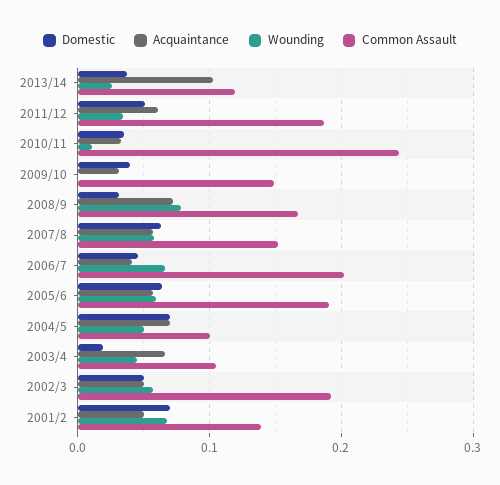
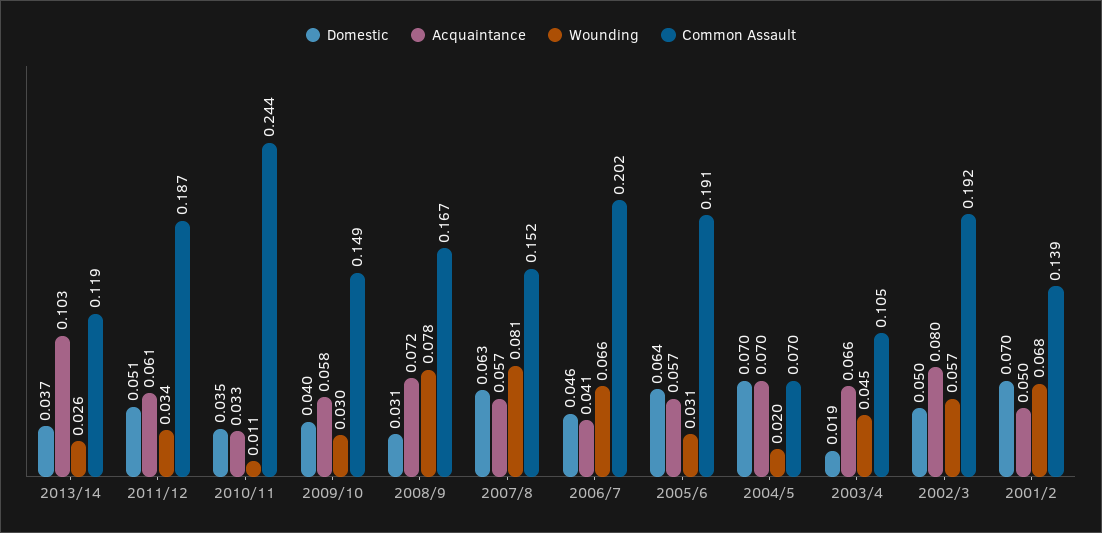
Acquaintance, 2009/10: 0.03 -> 0.058
Wounding, 2009/10: 0 -> 0.03
Wounding, 2007/8: 0.06 -> 0.081
Wounding, 2005/6: 0.06 -> 0.031
Wounding, 2004/5: 0.05 -> 0.02
Common Assault, 2004/5: 0.1 -> 0.07
Acquaintance, 2002/3: 0.05 -> 0.08

